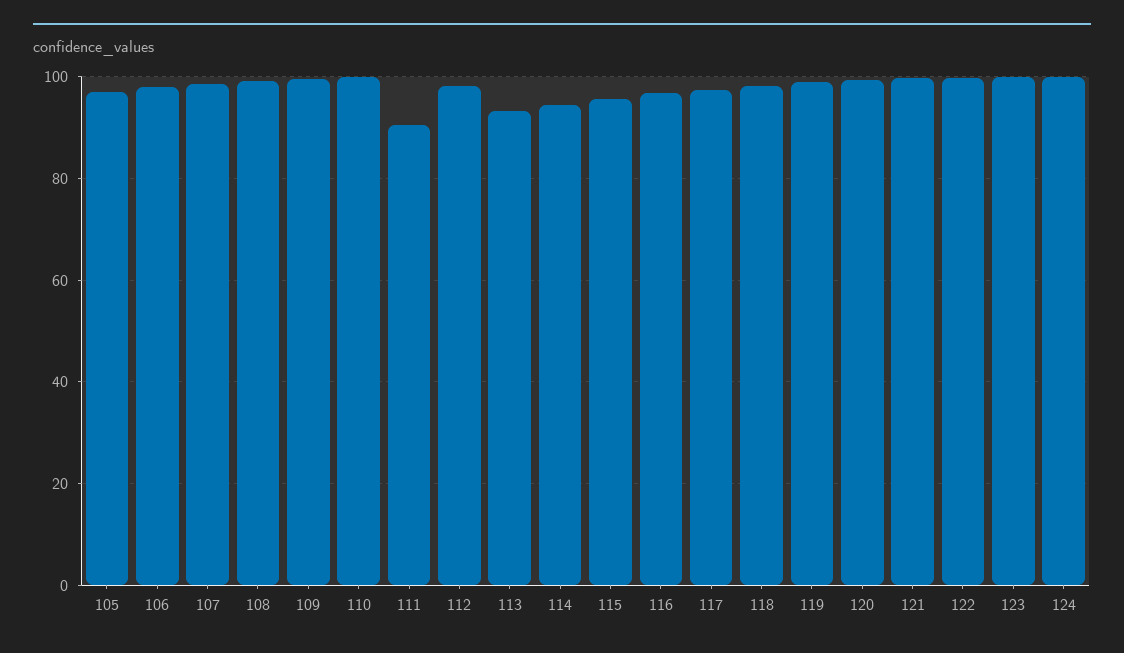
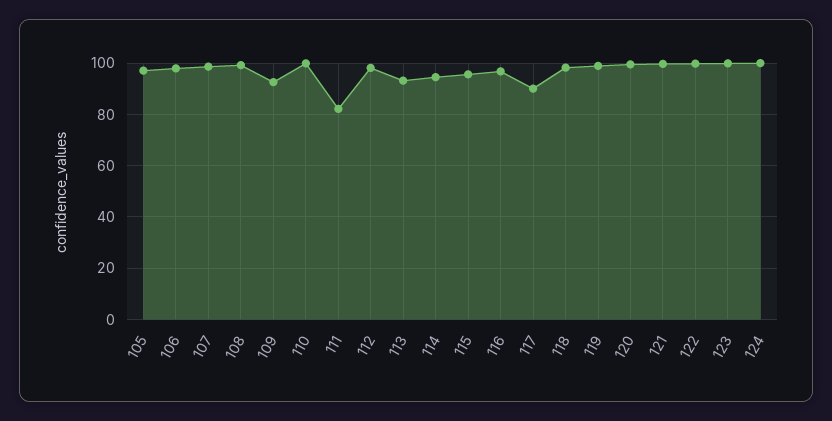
109: 100 -> 92.5
111: 90 -> 82.5
117: 98 -> 90

